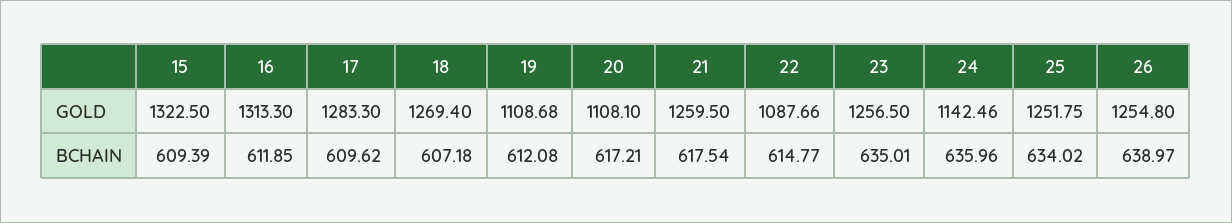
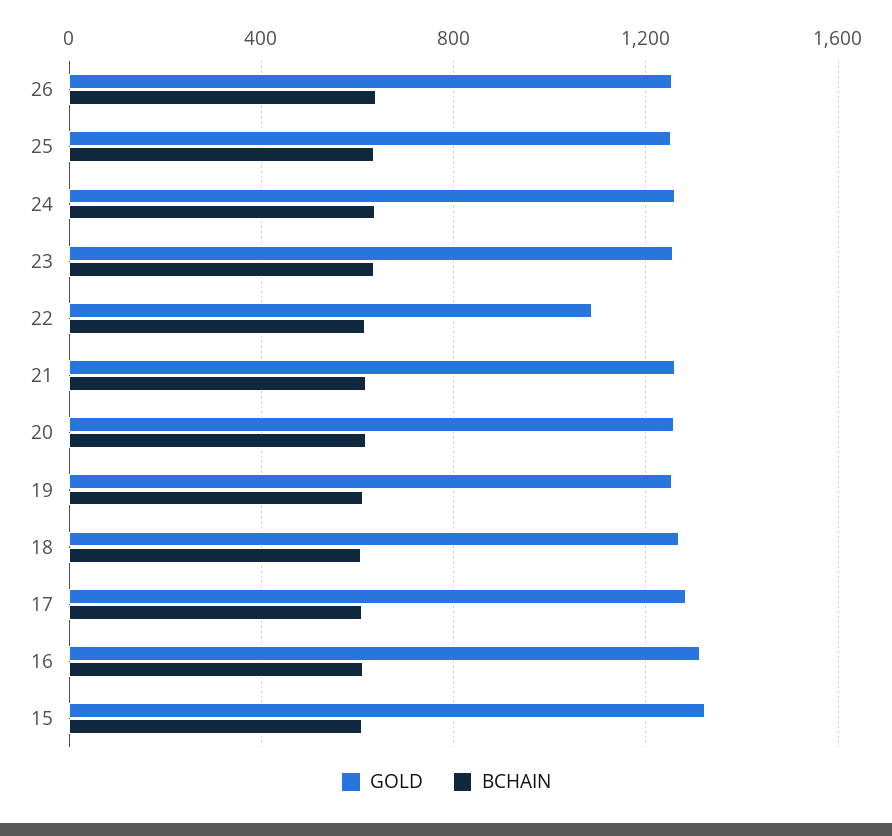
GOLD, 19: 1108.68 -> 1250
GOLD, 20: 1108.1 -> 1250
GOLD, 24: 1142.46 -> 1250

